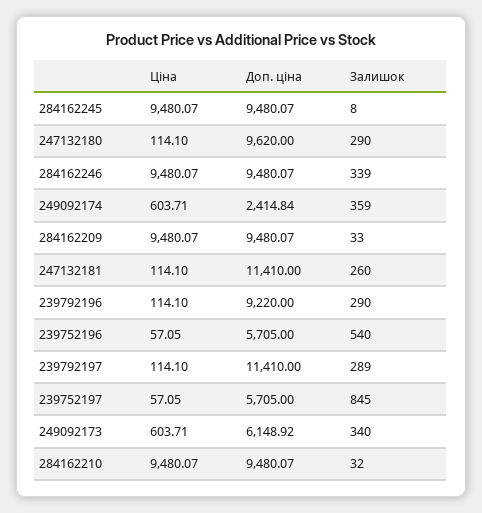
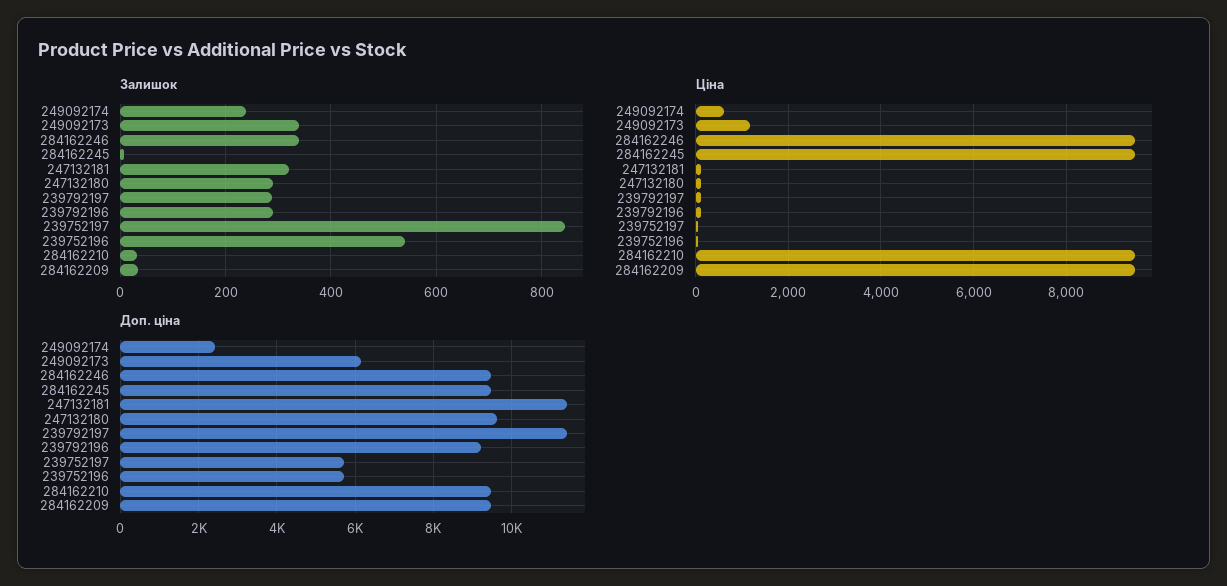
Залишок, 249092174: 359 -> 240
Залишок, 247132181: 260 -> 320
Ціна, 249092173: 603.71 -> 1200

